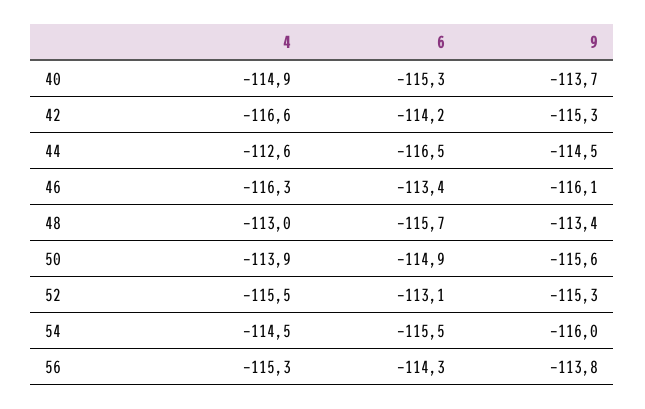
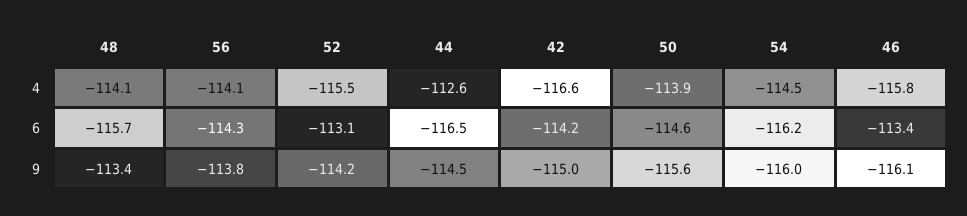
4, 40: -114.9 -> none
6, 40: -115.3 -> none
9, 40: -113.7 -> none
9, 42: -115.3 -> -115
4, 46: -116.3 -> -115.8
4, 48: -113 -> -114.1
6, 50: -114.9 -> -114.6
9, 52: -115.3 -> -114.2
6, 54: -115.5 -> -116.2
4, 56: -115.3 -> -114.1

